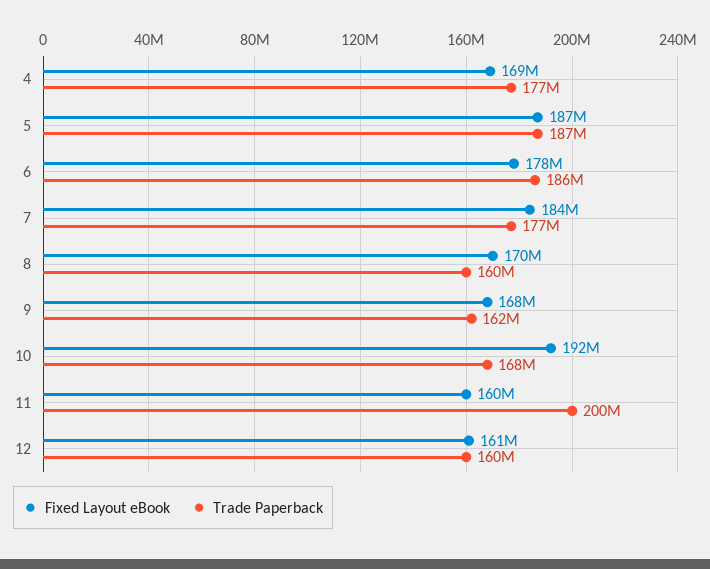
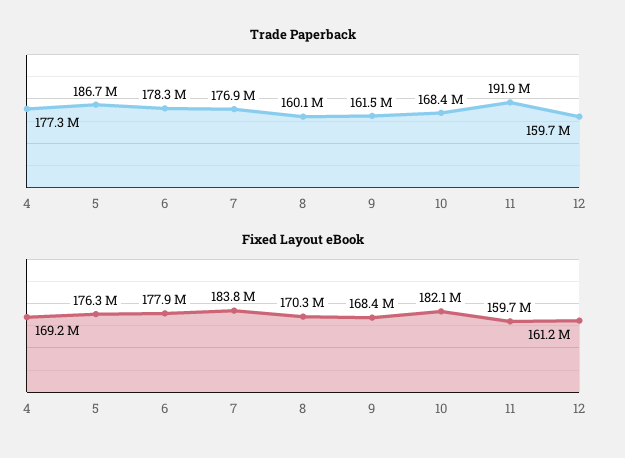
Fixed Layout eBook, 5: 187000000 -> 176300000
Trade Paperback, 6: 186000000 -> 178300000
Fixed Layout eBook, 10: 192000000 -> 182100000
Trade Paperback, 11: 200000000 -> 191900000

